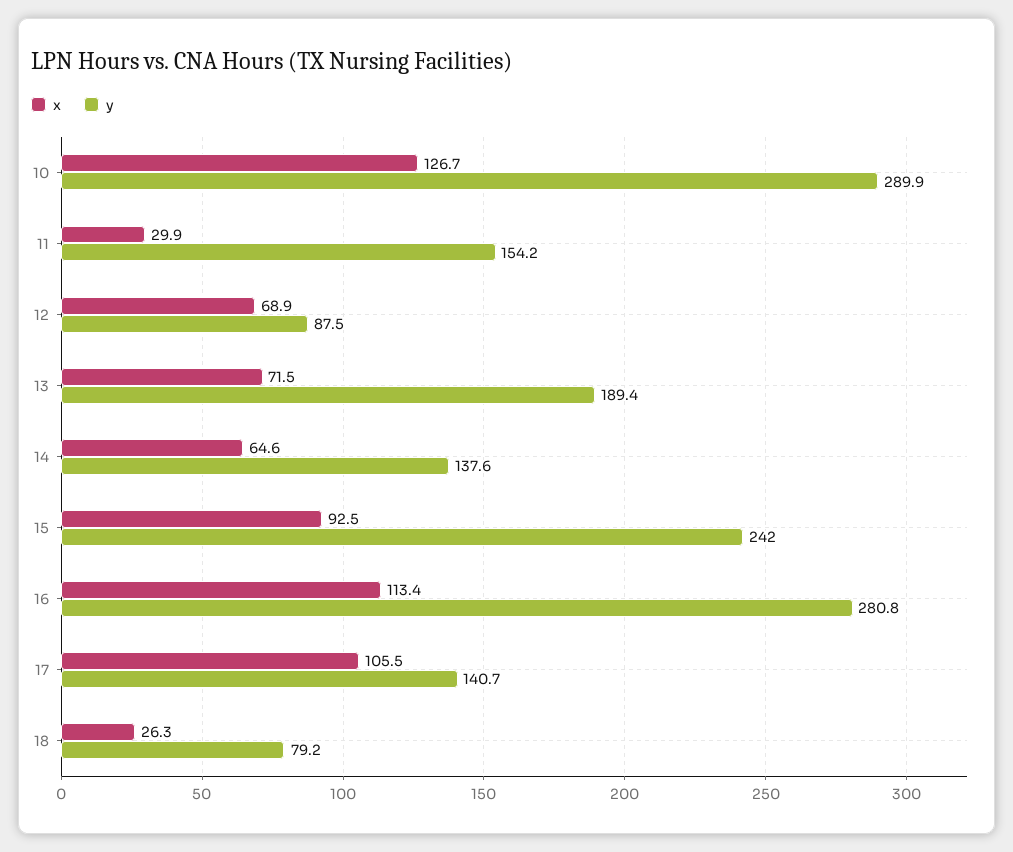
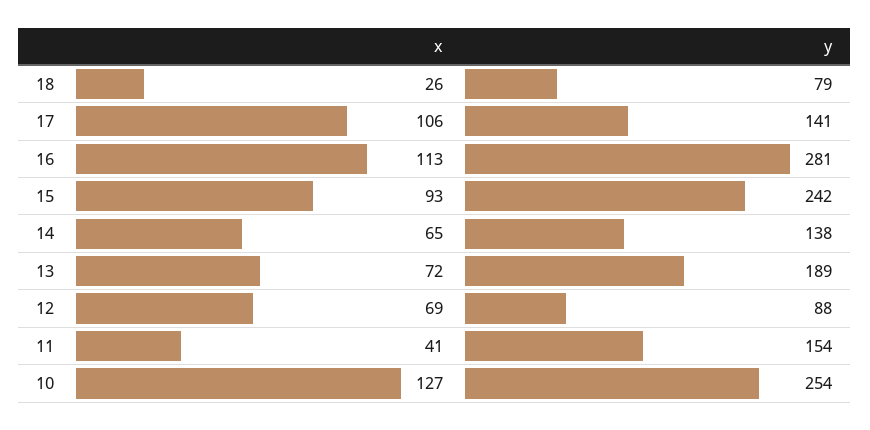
y, 10: 289.9 -> 254
x, 11: 29.9 -> 41

